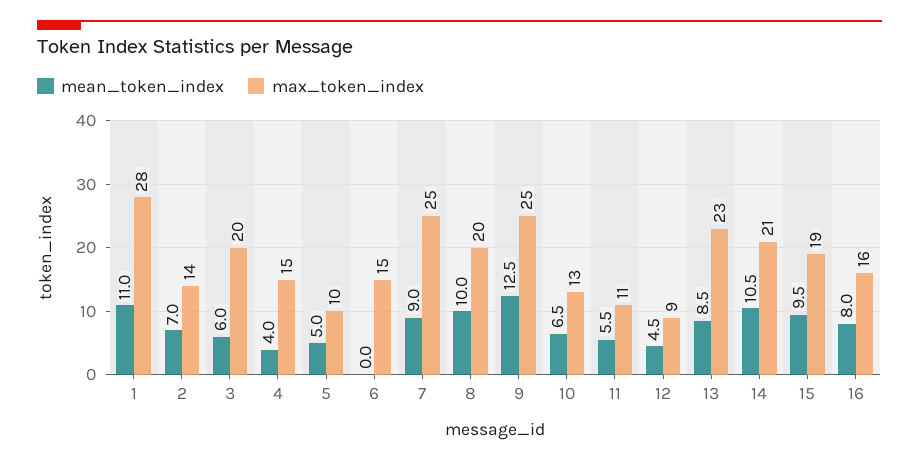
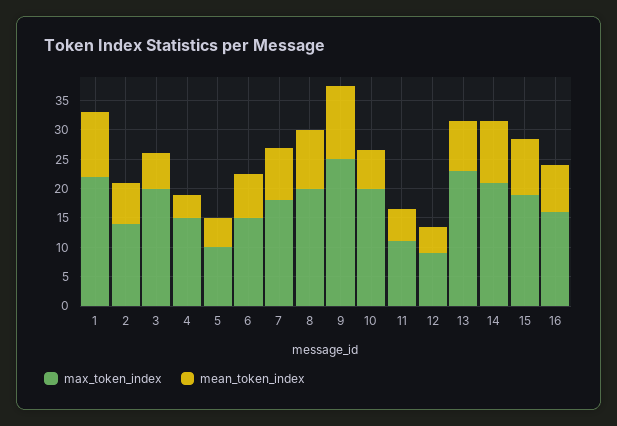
max_token_index, 1: 28 -> 22.5
mean_token_index, 6: 0 -> 7.5
max_token_index, 7: 25 -> 17.5
max_token_index, 10: 13 -> 20

